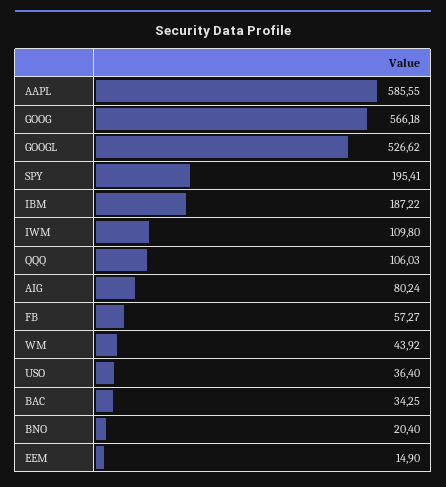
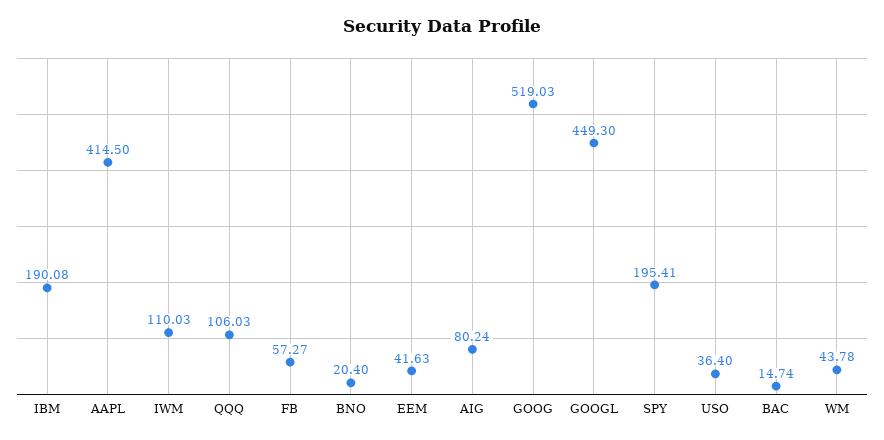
AAPL: 585.55 -> 414.5
GOOG: 566.18 -> 519.03
GOOGL: 526.62 -> 449.3
IBM: 187.22 -> 190.08
IWM: 109.8 -> 110.03
WM: 43.92 -> 43.78
BAC: 34.25 -> 14.74
EEM: 14.9 -> 41.63

